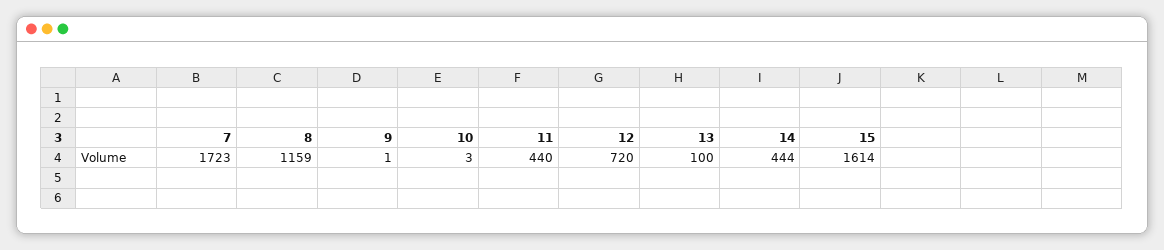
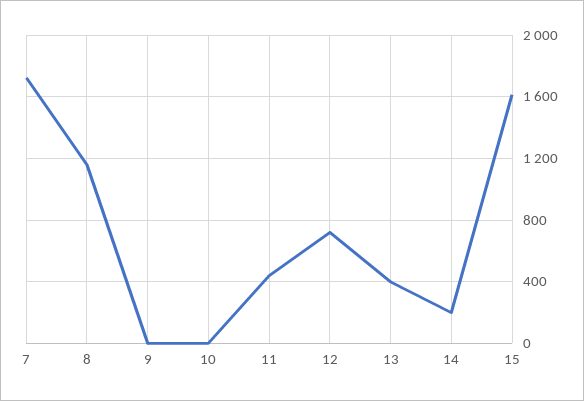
13: 100 -> 400
14: 444 -> 200

